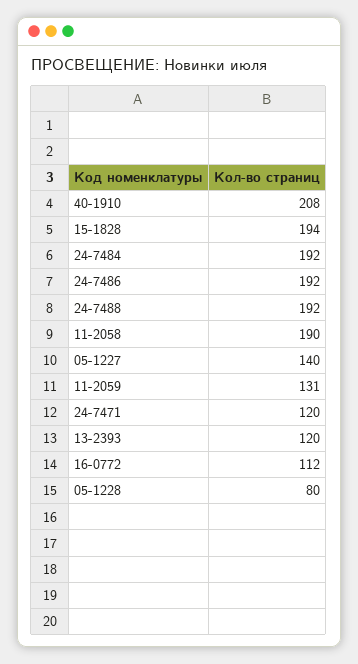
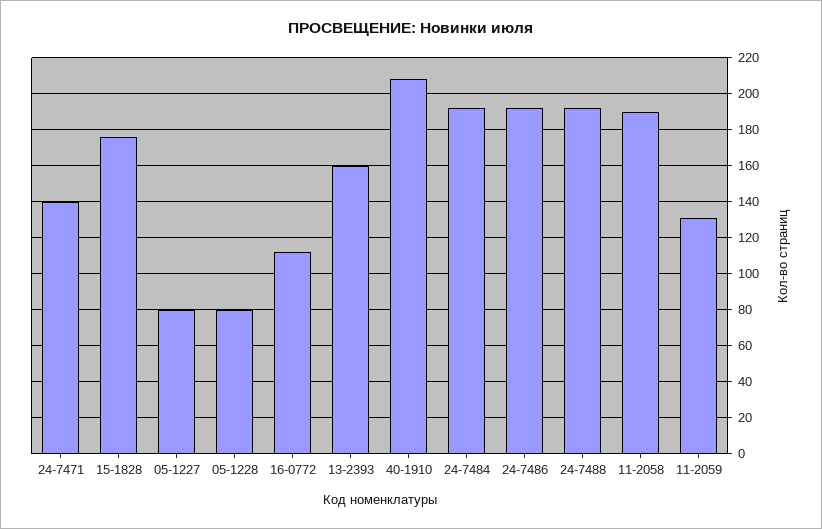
15-1828: 194 -> 175
05-1227: 140 -> 80
24-7471: 120 -> 140
13-2393: 120 -> 160

